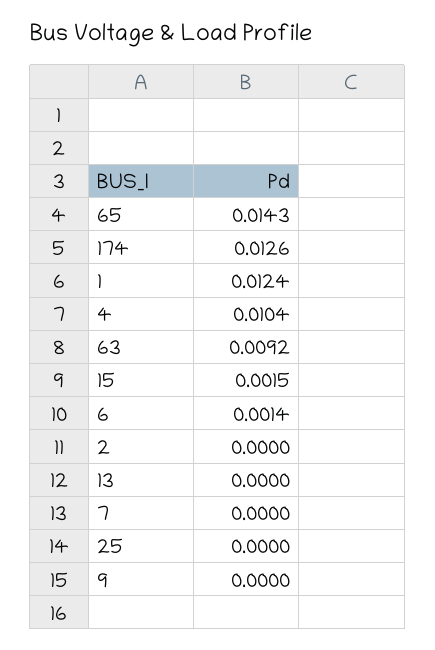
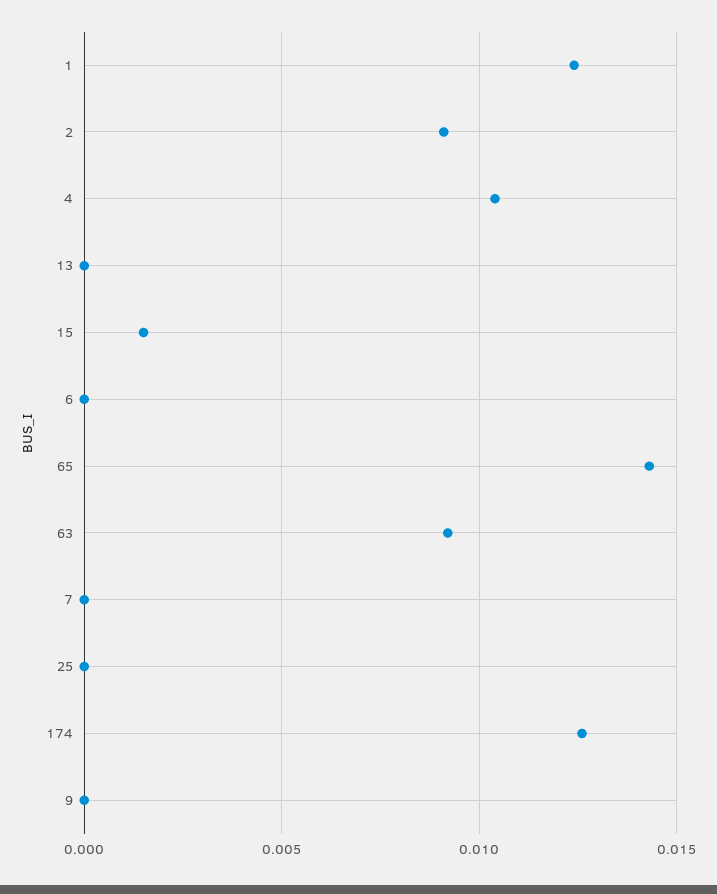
6: 0.0014 -> 0
2: 0 -> 0.009

